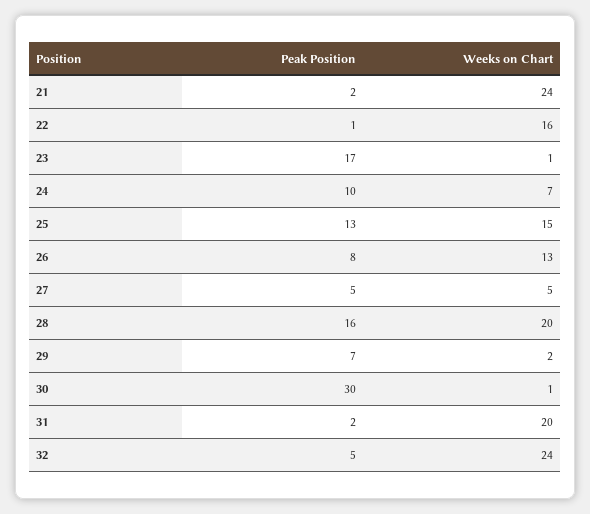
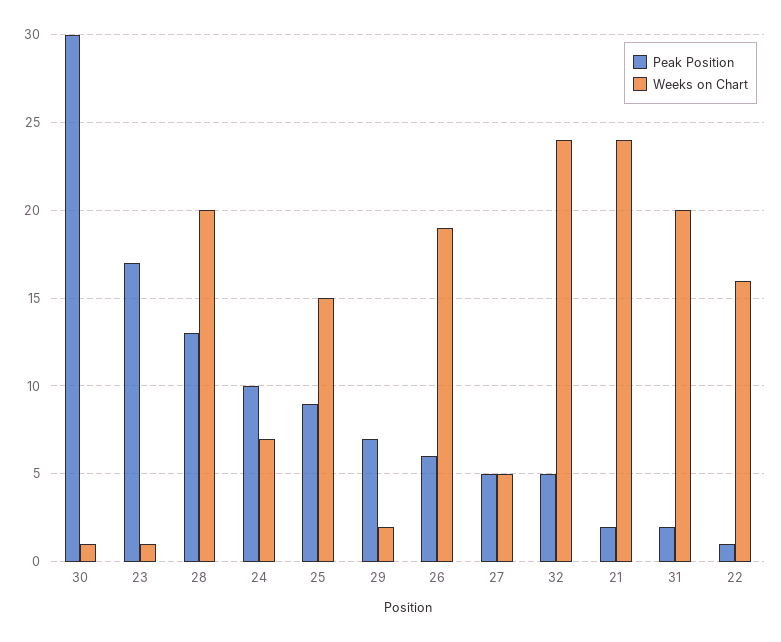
Peak Position, 25: 13 -> 9
Peak Position, 26: 8 -> 6
Weeks on Chart, 26: 13 -> 19
Peak Position, 28: 16 -> 13

